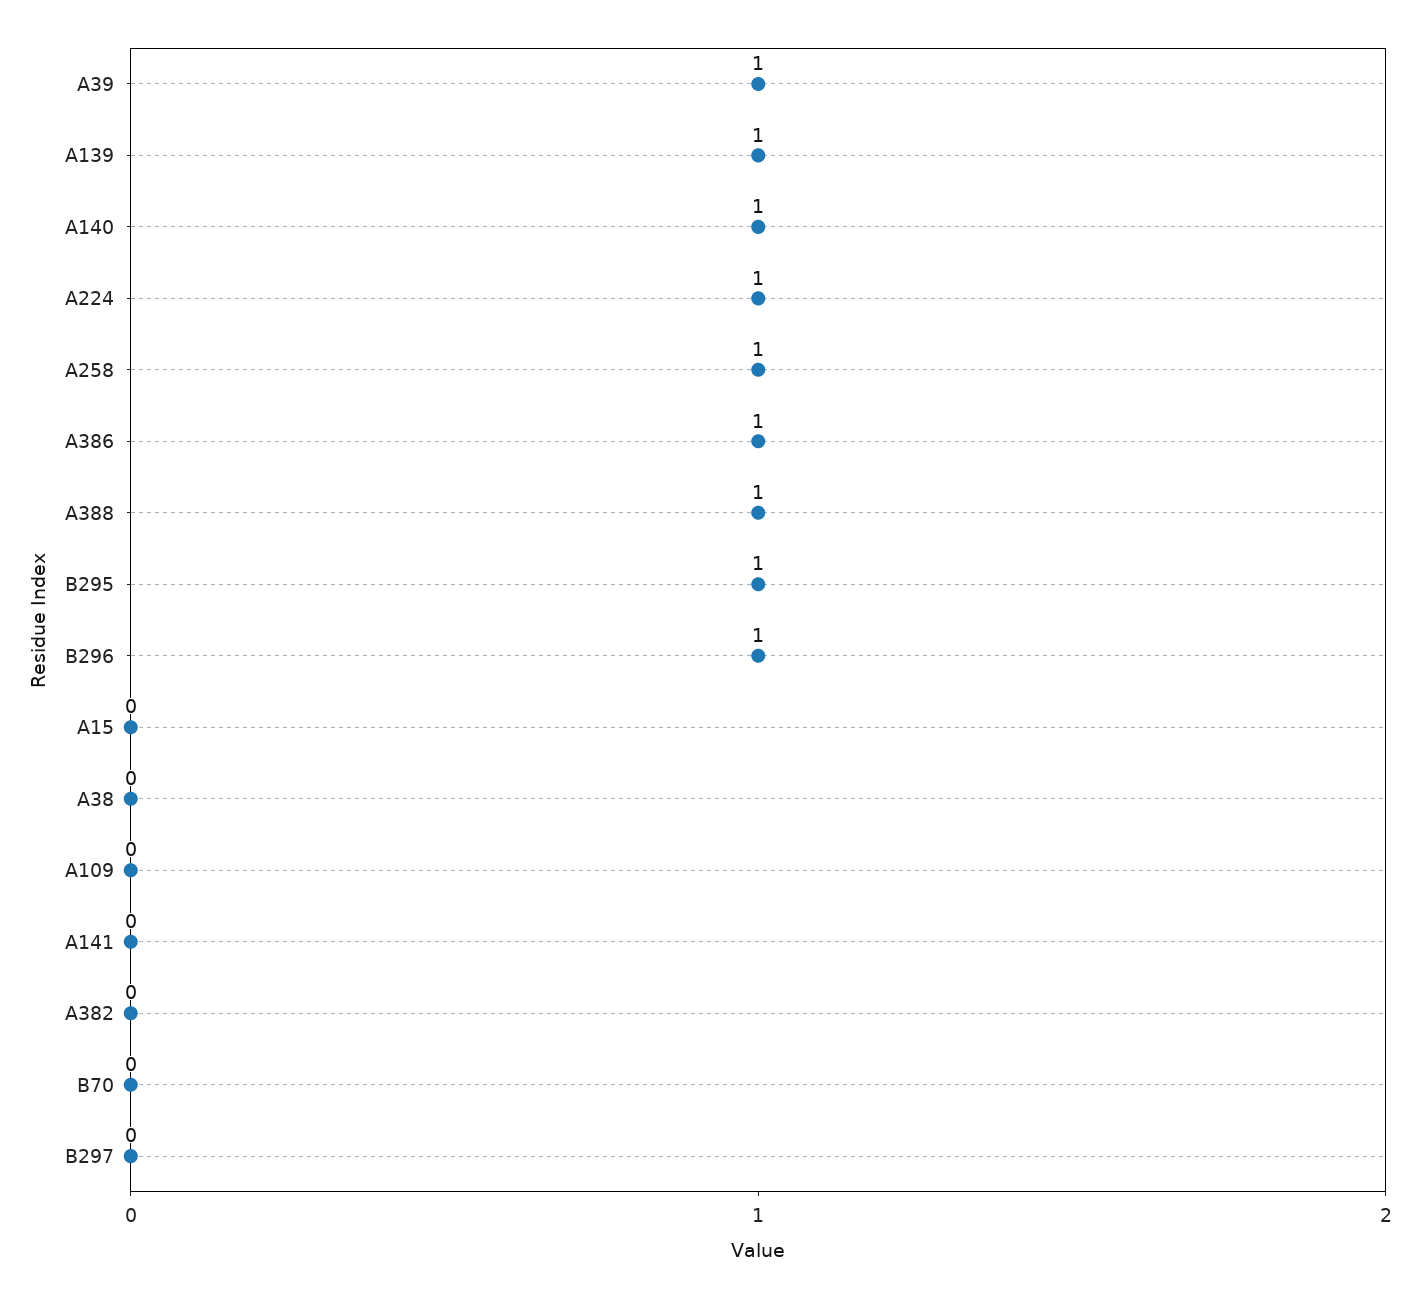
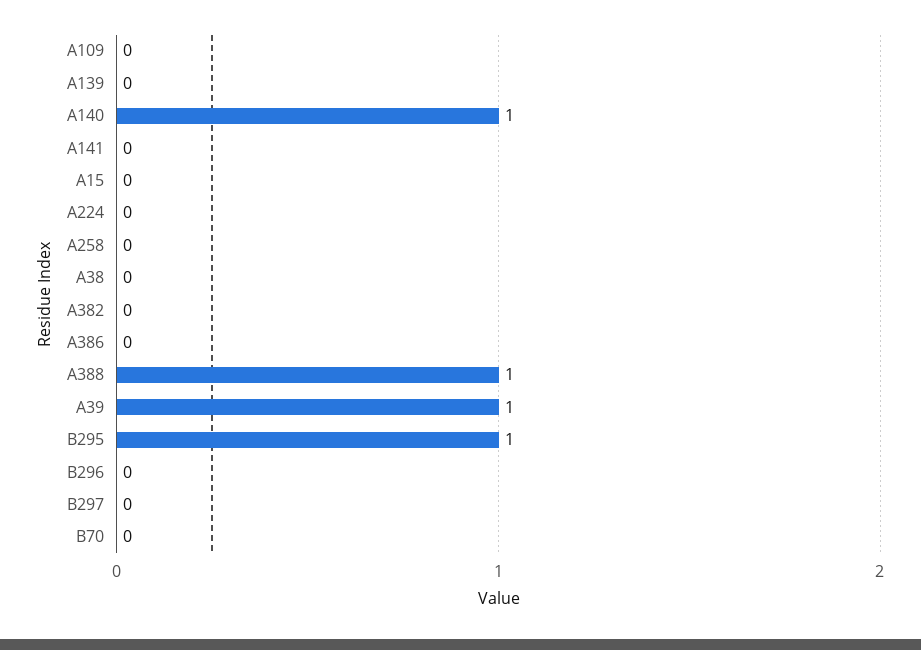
A139: 1 -> 0
A224: 1 -> 0
A258: 1 -> 0
A386: 1 -> 0
B296: 1 -> 0

